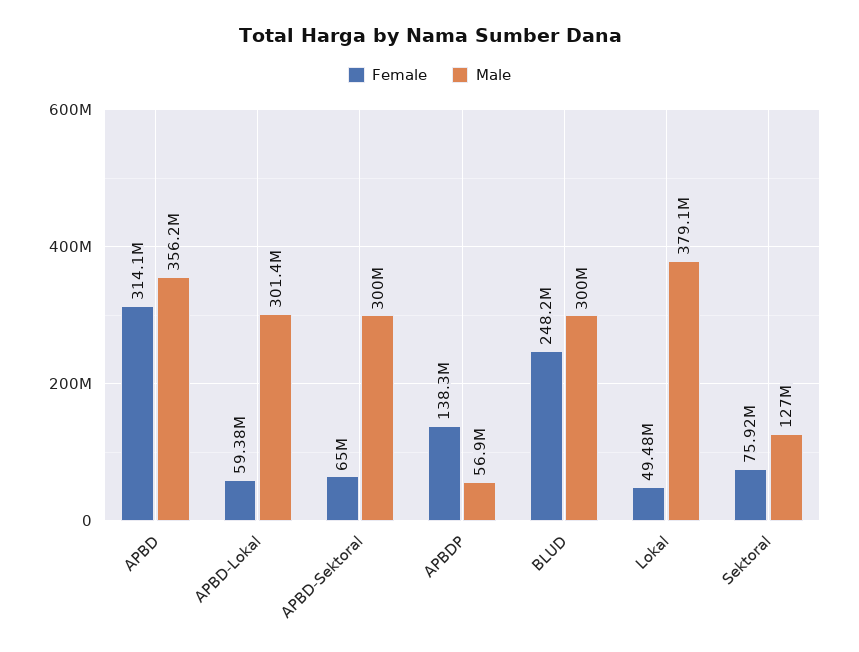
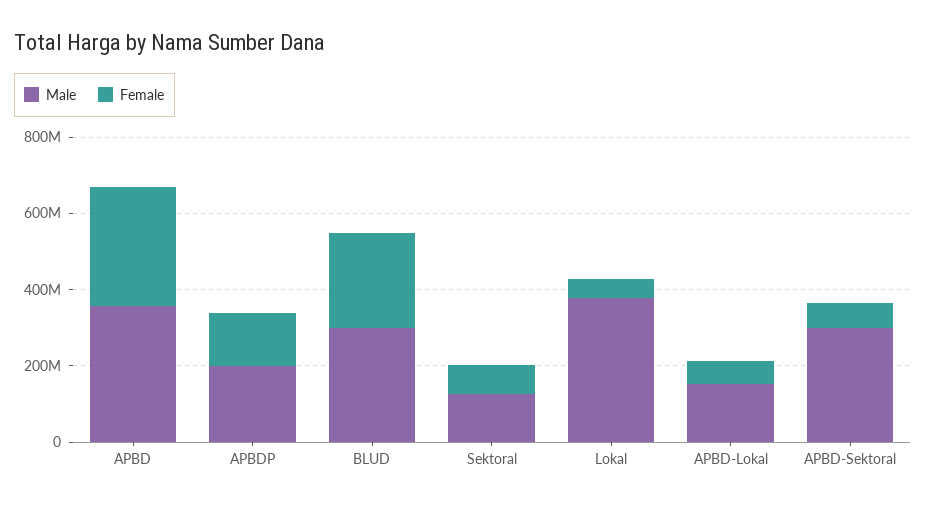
Male, APBD-Lokal: 301400000 -> 150000000
Male, APBDP: 56900000 -> 200000000

